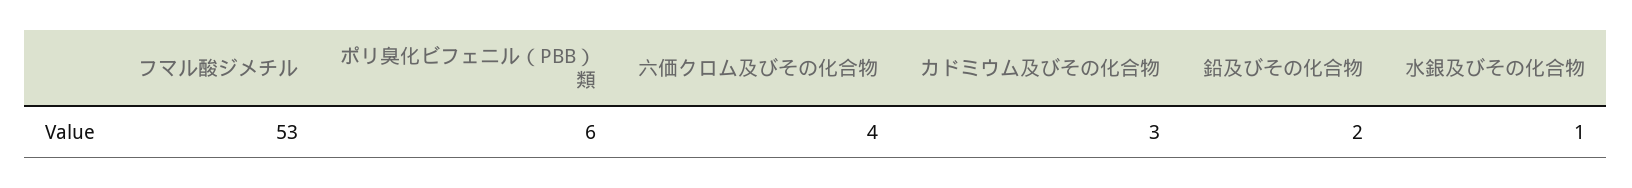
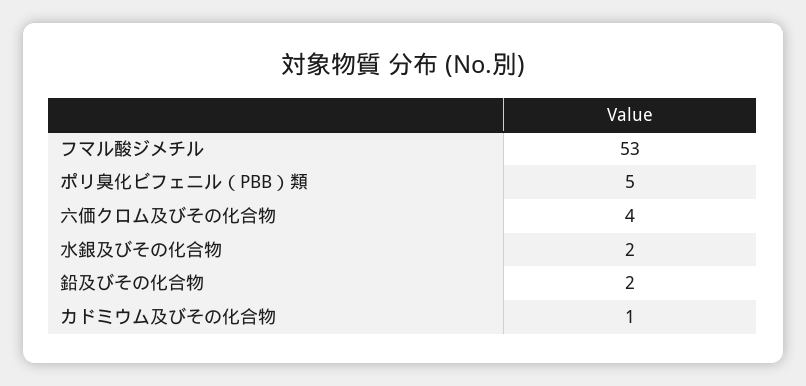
ポリ臭化ビフェニル（PBB）類: 6 -> 5
カドミウム及びその化合物: 3 -> 1
水銀及びその化合物: 1 -> 2

